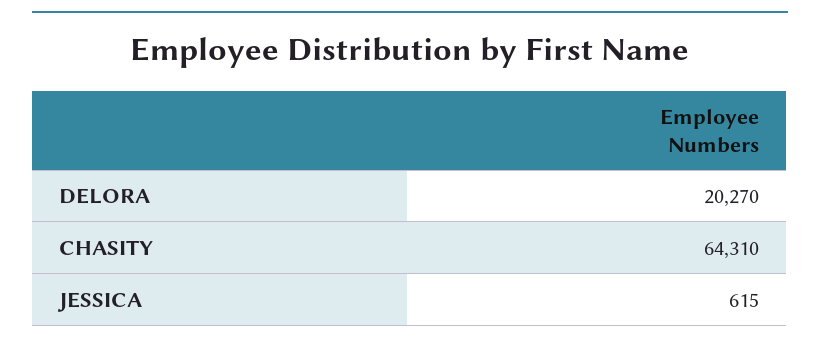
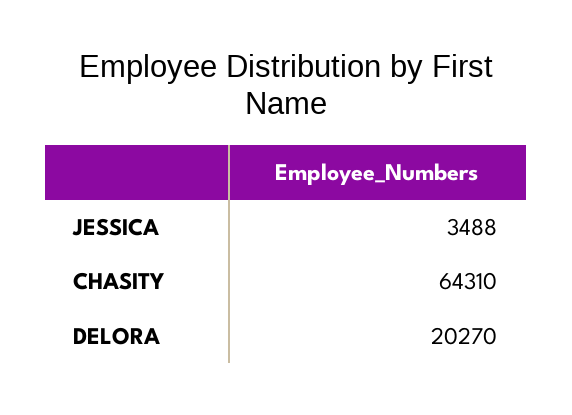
JESSICA: 615 -> 3488

